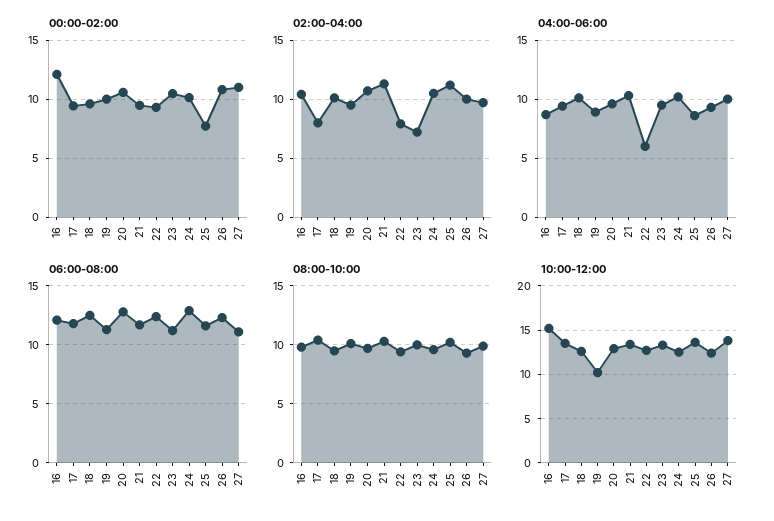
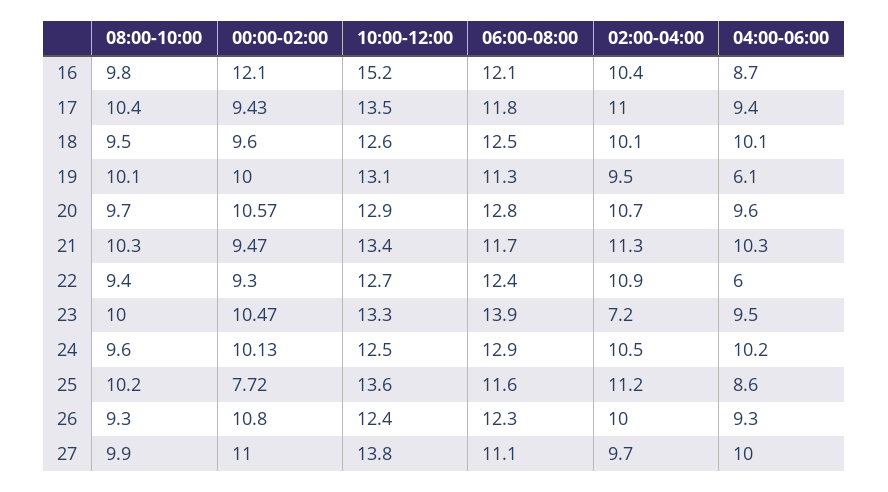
02:00-04:00, 17: 8 -> 11
02:00-04:00, 22: 8 -> 10.9
04:00-06:00, 19: 9 -> 6.1
06:00-08:00, 23: 11 -> 13.9
10:00-12:00, 19: 10 -> 13.1

